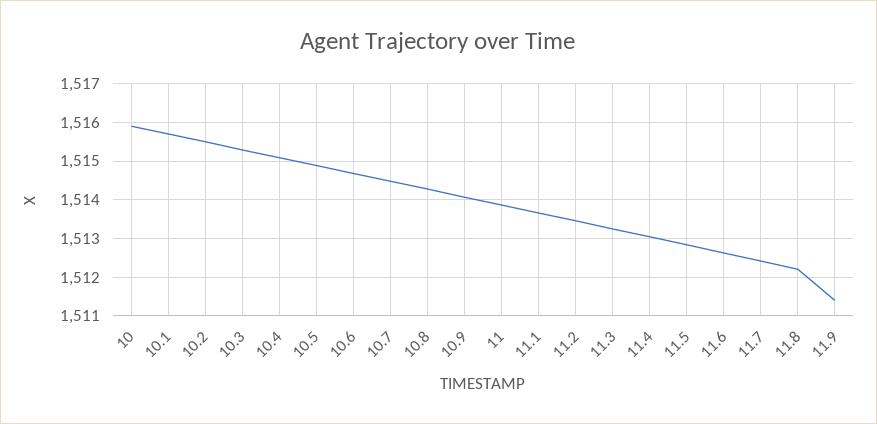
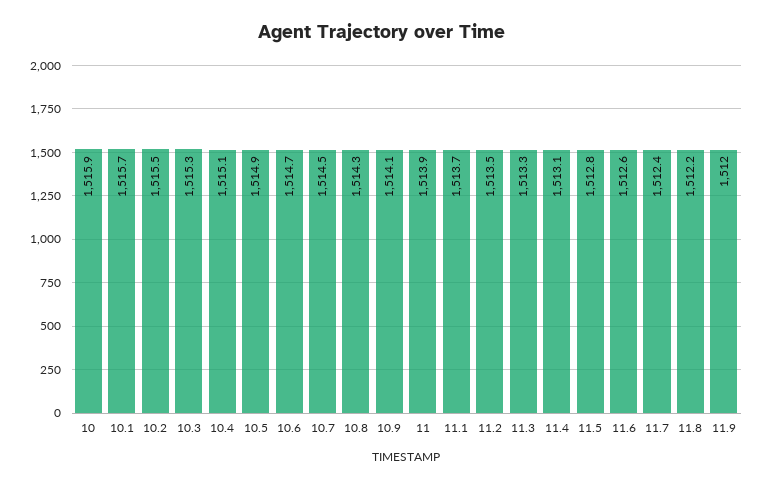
11.9: 1511.4 -> 1512

